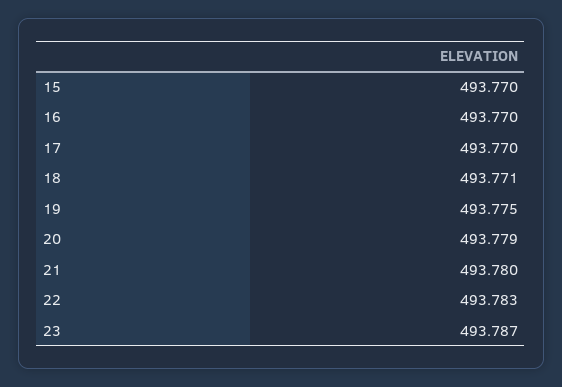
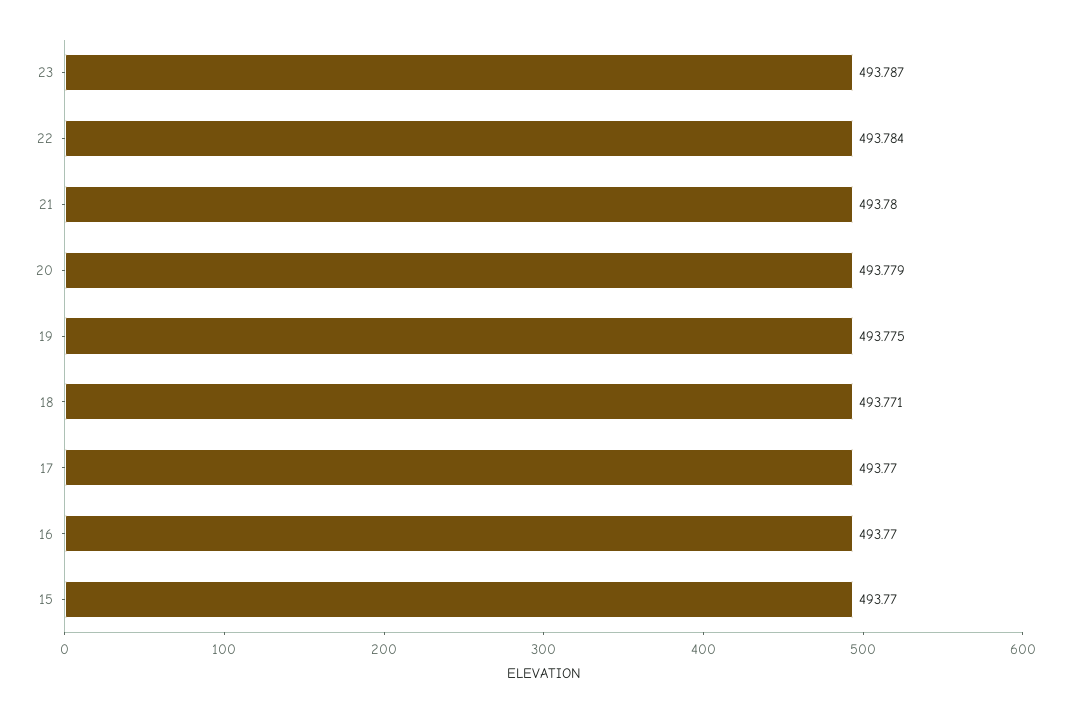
22: 493.783 -> 493.784

